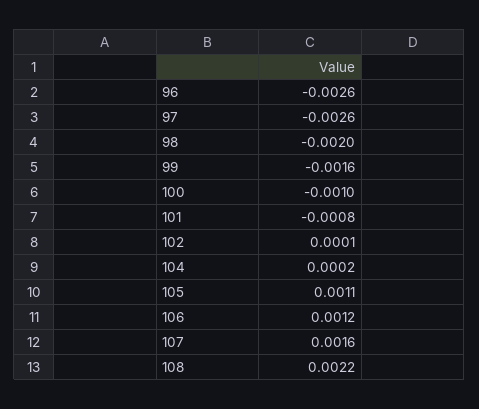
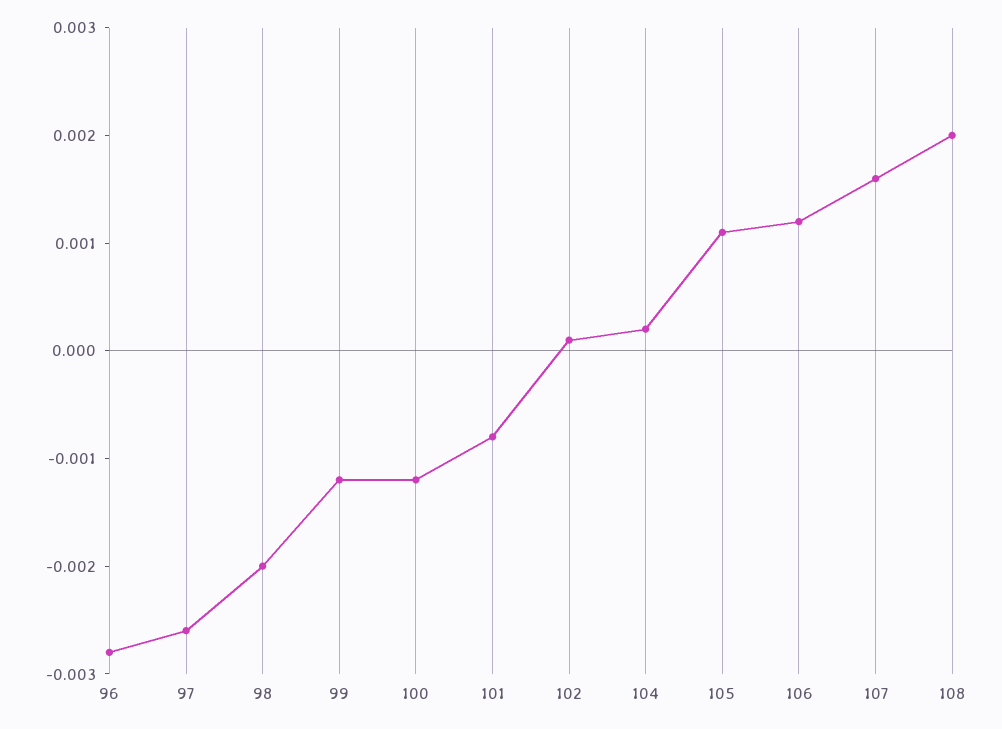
96: -0.0026 -> -0.0028
99: -0.0016 -> -0.0012
100: -0.001 -> -0.0012
108: 0.0022 -> 0.002

